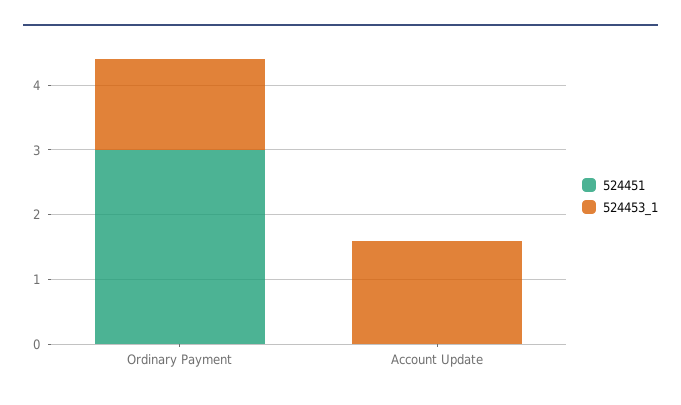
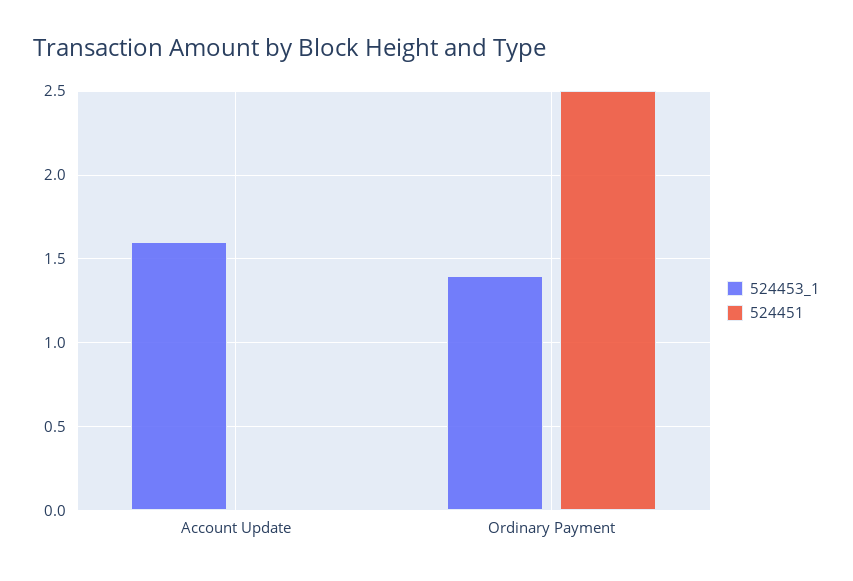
524451, Ordinary Payment: 3 -> 2.5

